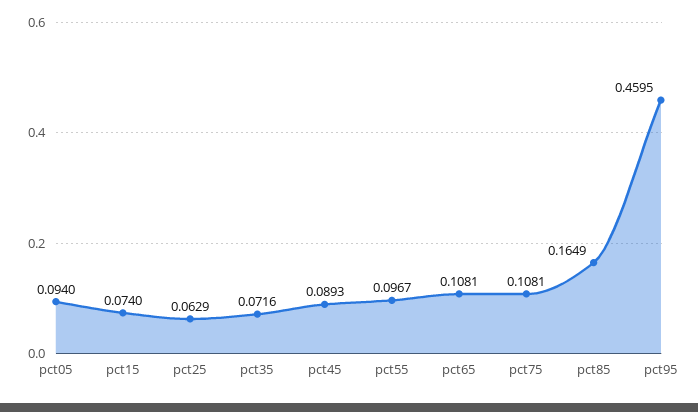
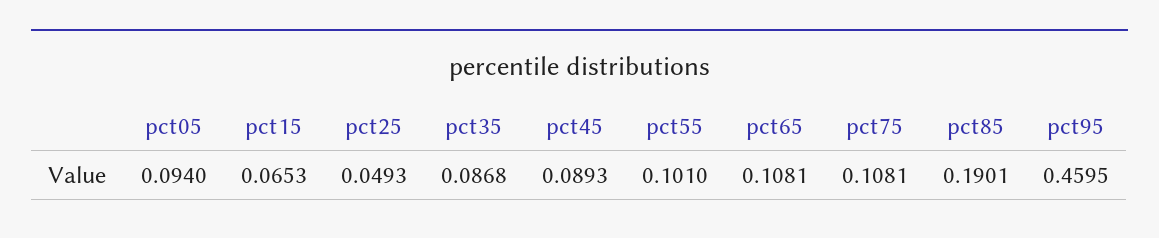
pct15: 0.074 -> 0.0653
pct25: 0.0629 -> 0.0493
pct35: 0.0716 -> 0.0868
pct55: 0.0967 -> 0.101
pct85: 0.1649 -> 0.1901

